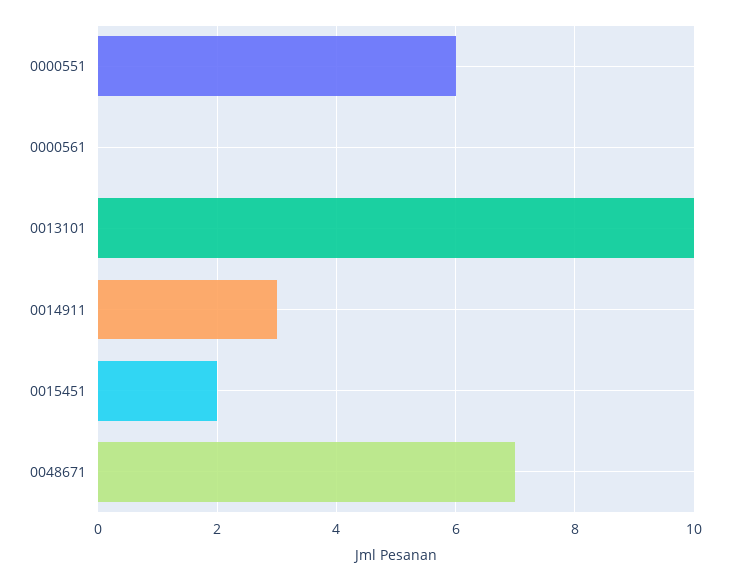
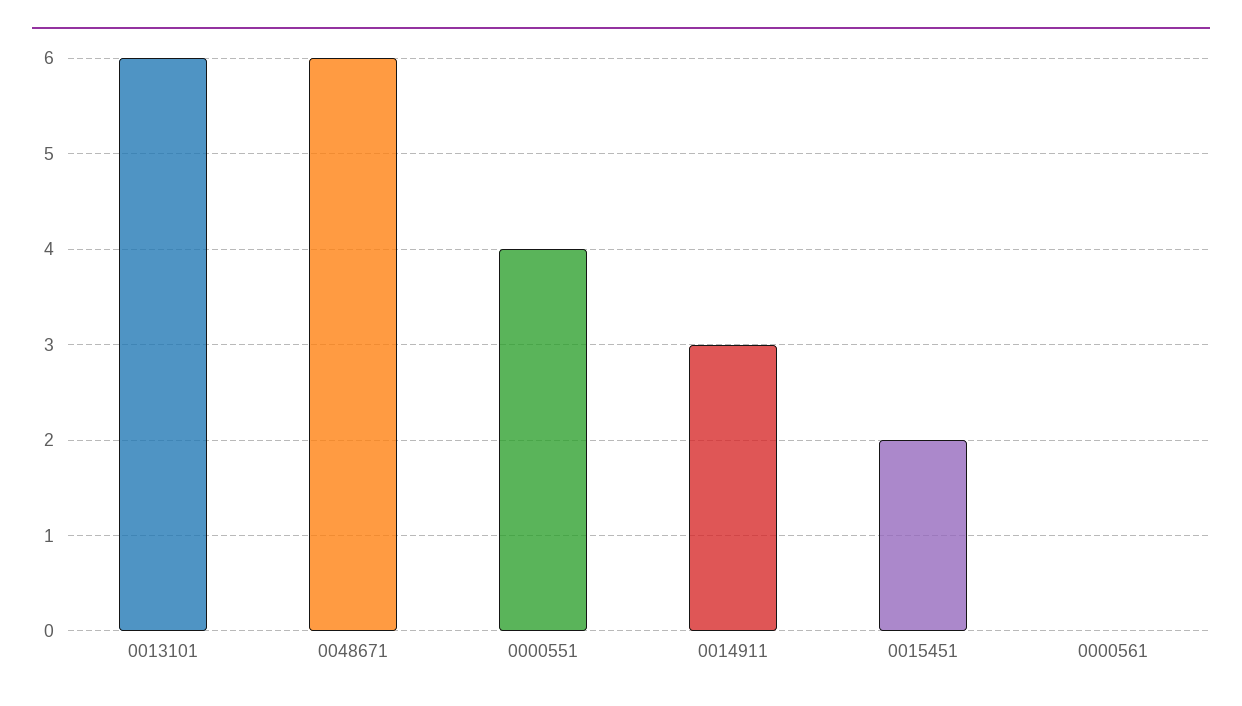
0000551: 6 -> 4
0013101: 10 -> 6
0048671: 7 -> 6

